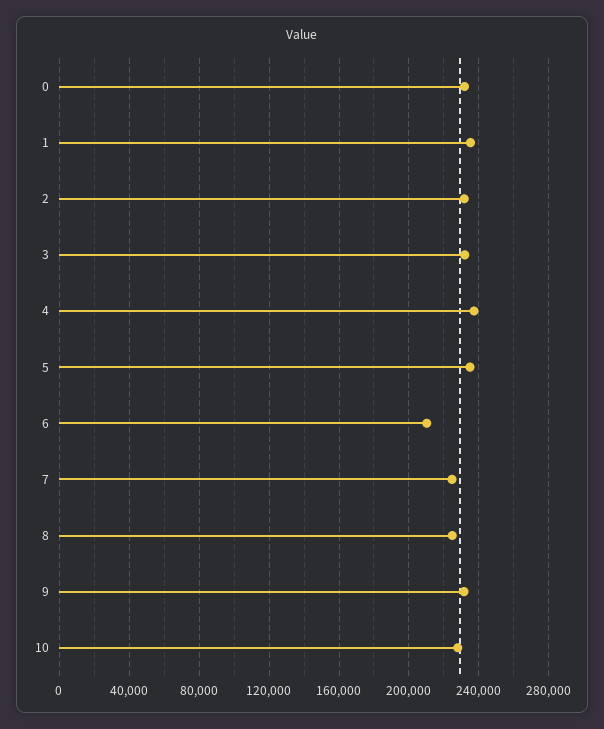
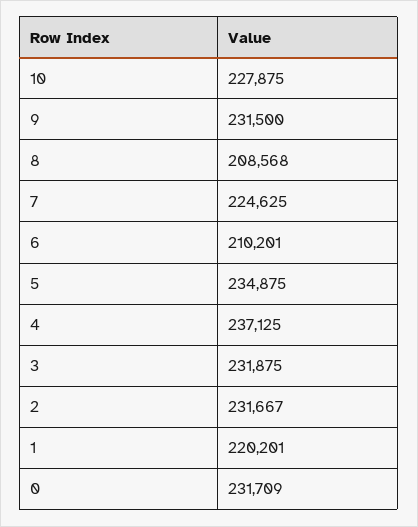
1: 235000 -> 220201
8: 225000 -> 208568

